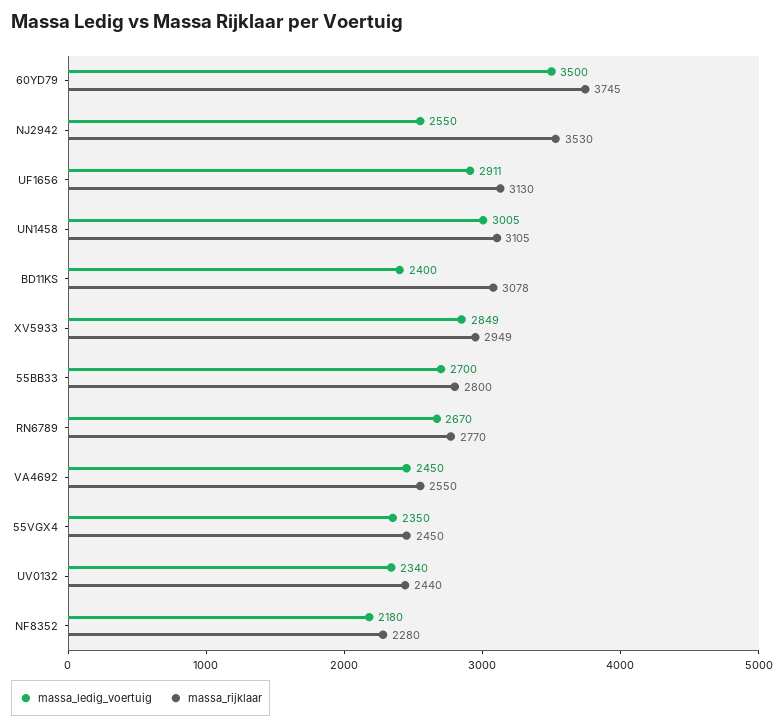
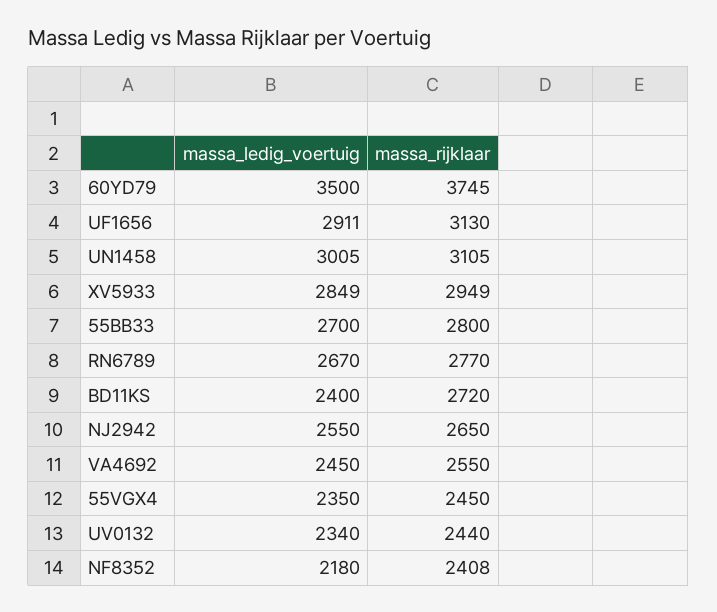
massa_rijklaar, NJ2942: 3530 -> 2650
massa_rijklaar, BD11KS: 3078 -> 2720
massa_rijklaar, NF8352: 2280 -> 2408

